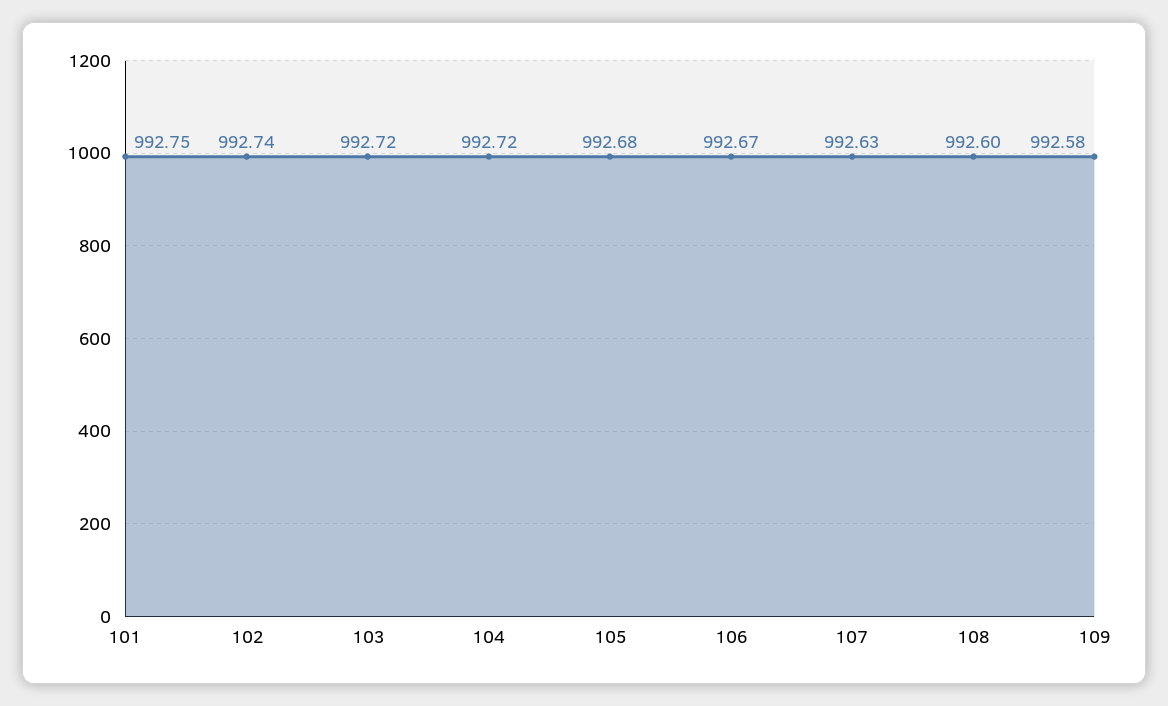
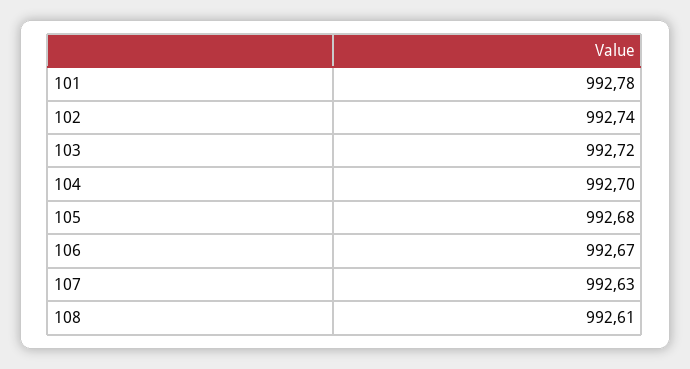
101: 992.75 -> 992.78
104: 992.72 -> 992.7
108: 992.6 -> 992.61
109: 992.58 -> none

